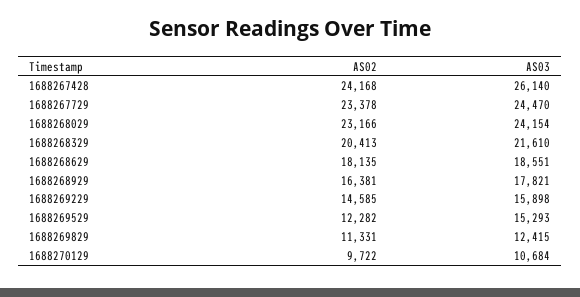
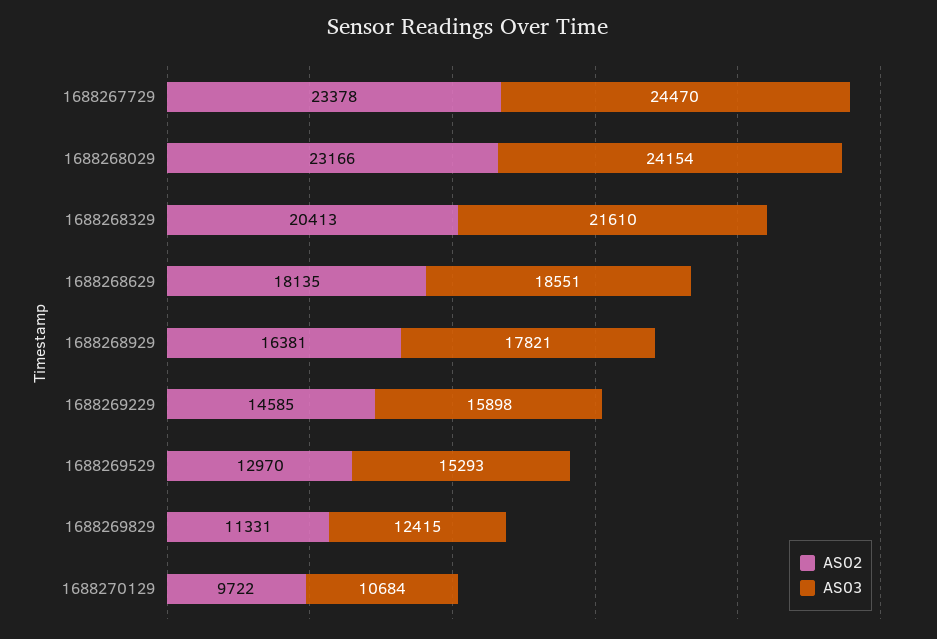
AS02, 1688267428: 24168 -> none
AS03, 1688267428: 26140 -> none
AS02, 1688269529: 12282 -> 12970

